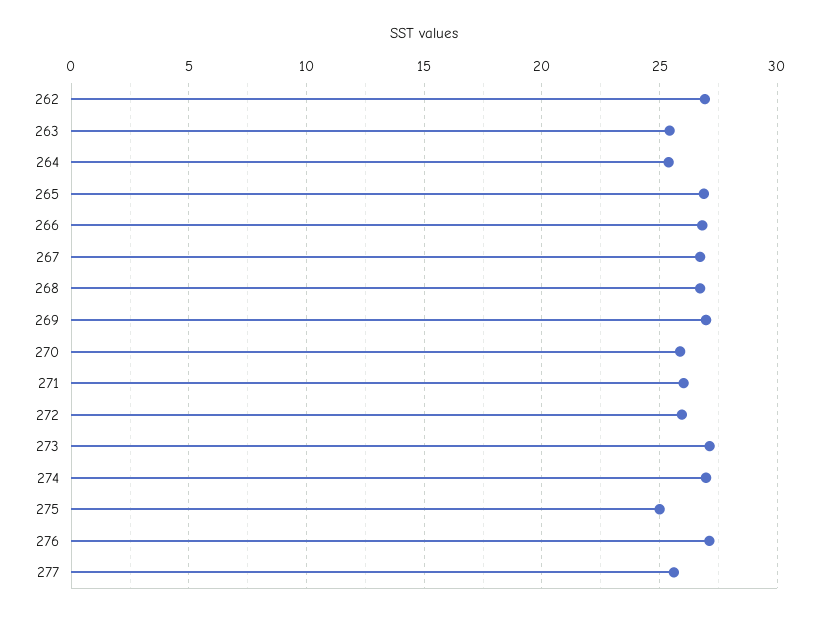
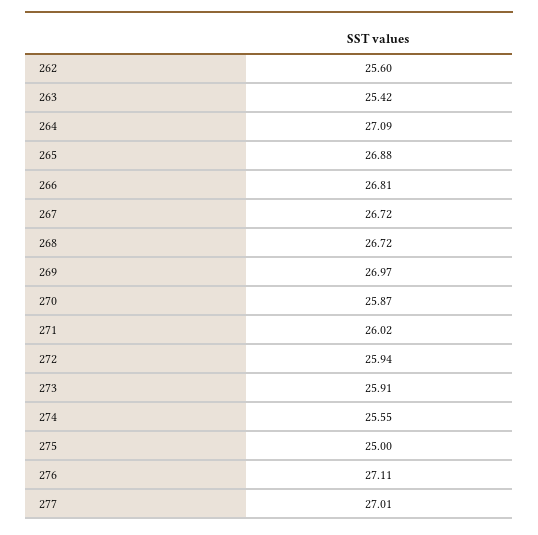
262: 27 -> 25.6
264: 25.5 -> 27.09
273: 27 -> 25.91
274: 27 -> 25.55
277: 25.5 -> 27.01

